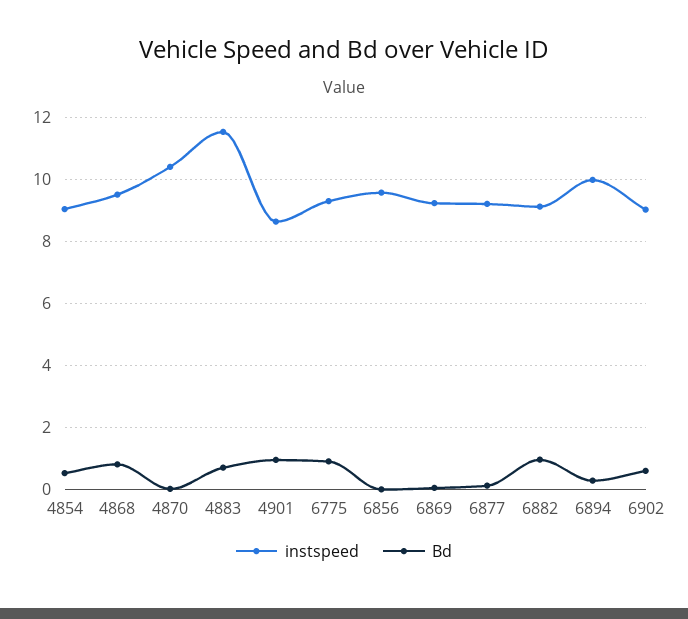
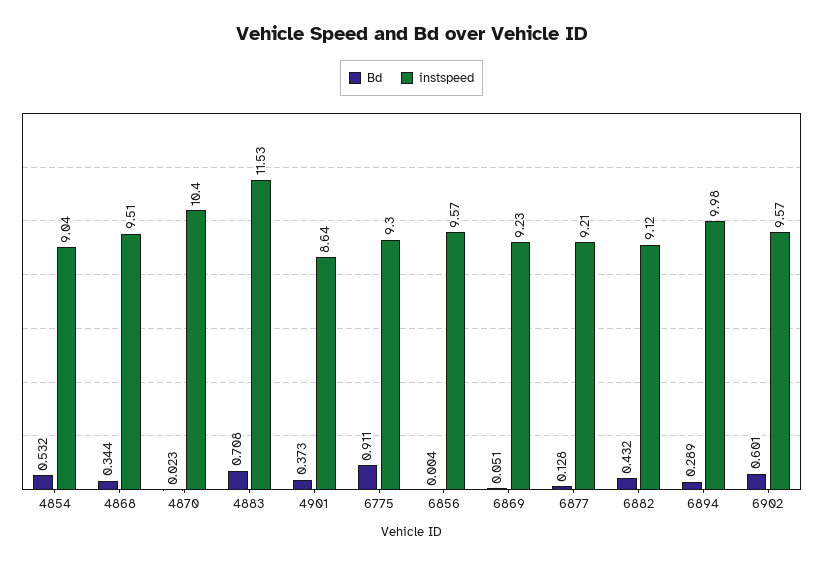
Bd, 4868: 0.8 -> 0.344
Bd, 4901: 1 -> 0.373
Bd, 6882: 1 -> 0.432
instspeed, 6902: 9 -> 9.57

